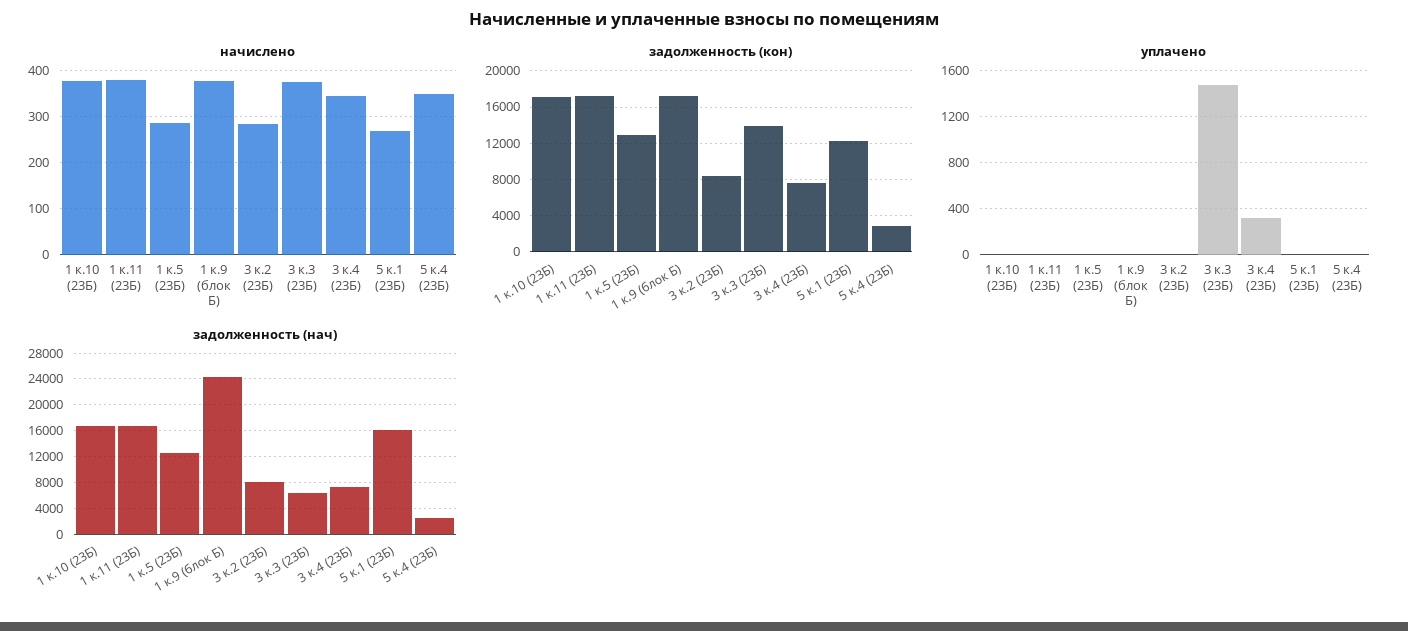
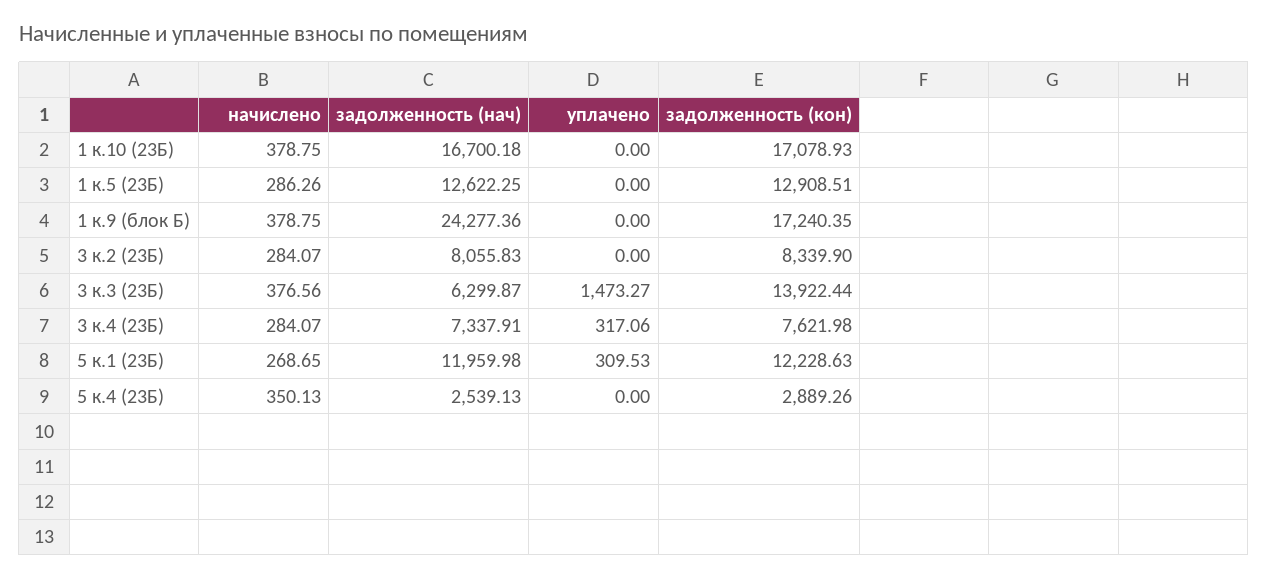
начислено, 1 к.11 (23Б): 380 -> none
начислено, 3 к.4 (23Б): 340 -> 284.07
задолженность (кон), 1 к.11 (23Б): 17000 -> none
уплачено, 1 к.11 (23Б): 0 -> none
уплачено, 5 к.1 (23Б): 0 -> 309.53
задолженность (нач), 1 к.11 (23Б): 17000 -> none
задолженность (нач), 5 к.1 (23Б): 16000 -> 11959.98

